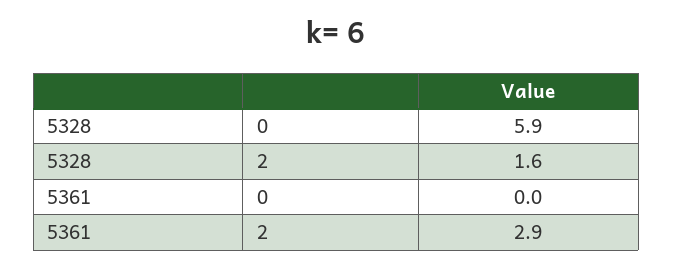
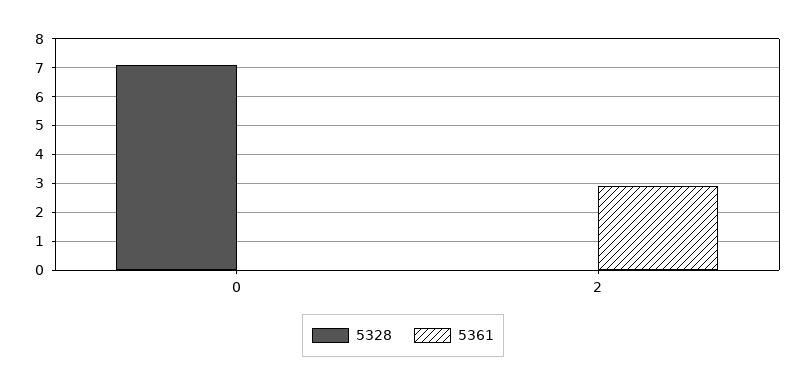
5328, 0: 5.9 -> 7
5328, 2: 1.6 -> 0

